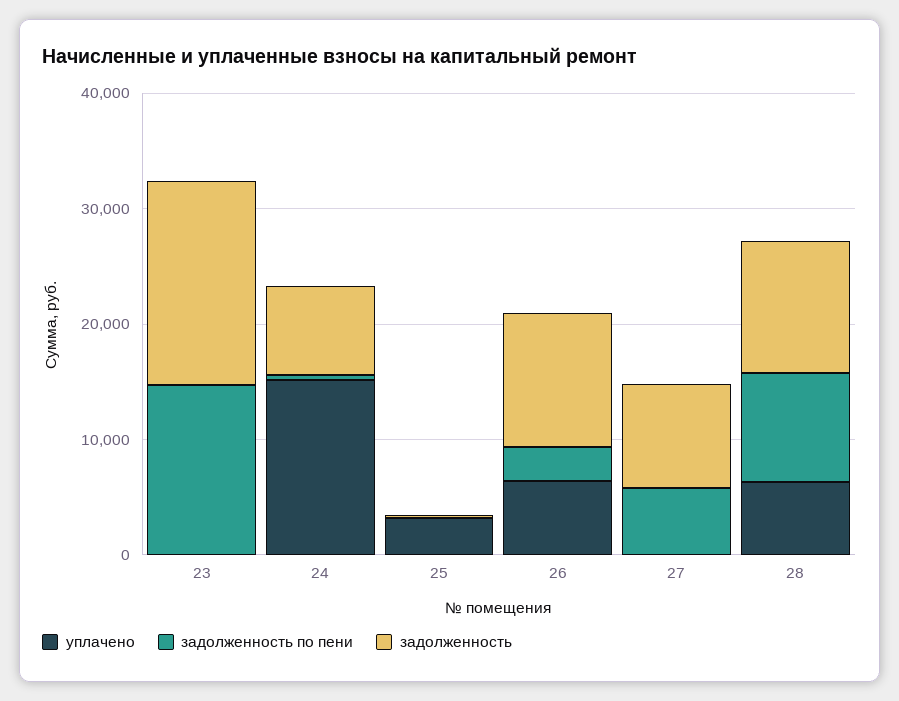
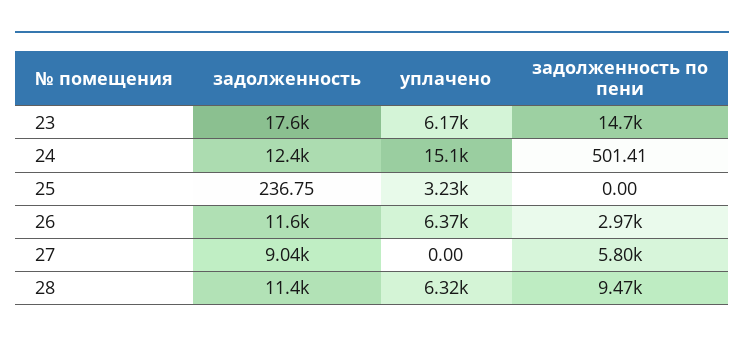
уплачено, 23: 0 -> 6170
задолженность, 24: 8000 -> 12400

